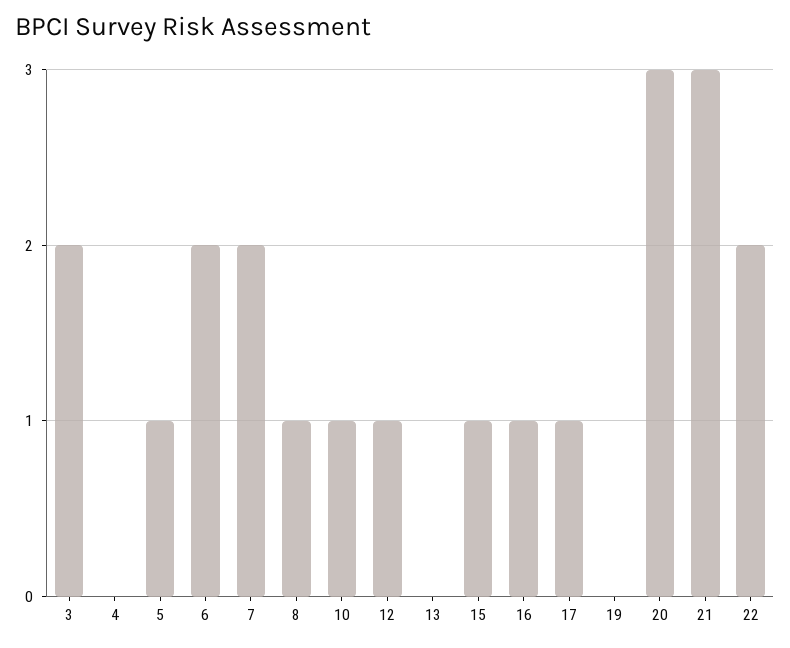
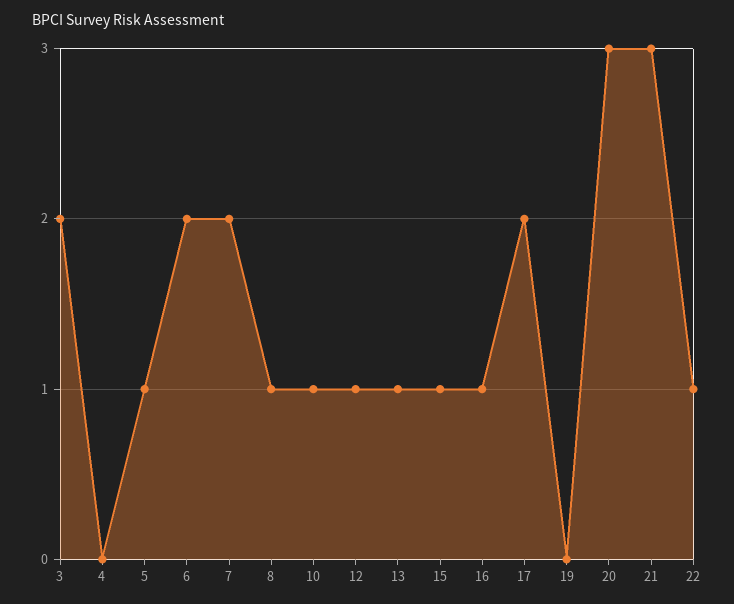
13: 0 -> 1
17: 1 -> 2
22: 2 -> 1

